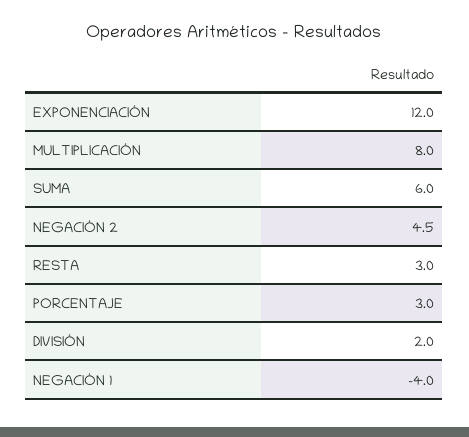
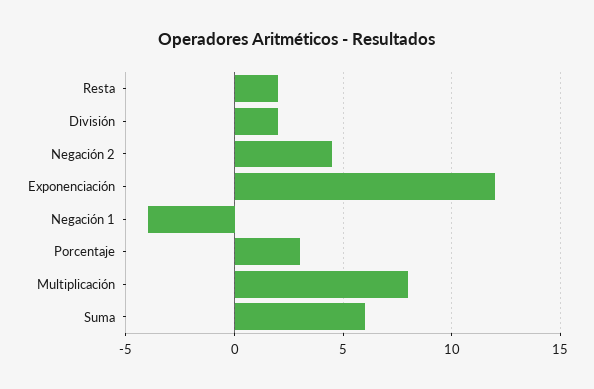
RESTA: 3 -> 2

